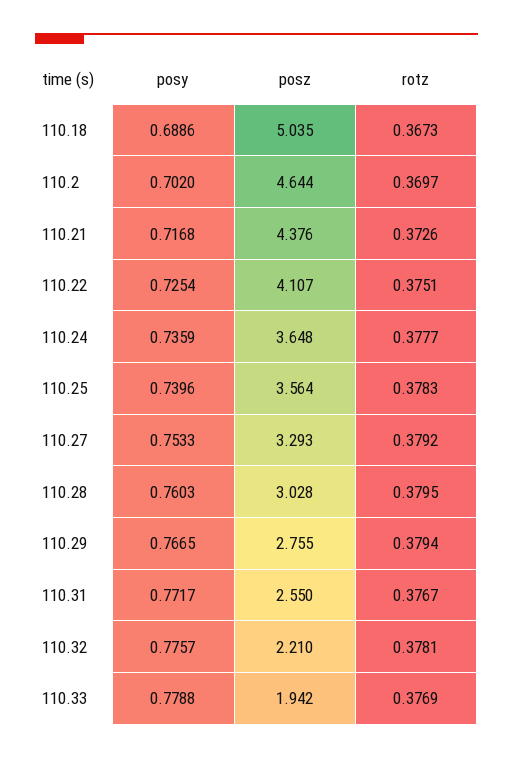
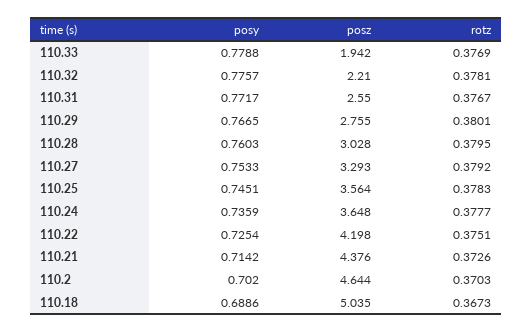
rotz, 110.2: 0.3697 -> 0.3703
posy, 110.21: 0.7168 -> 0.7142
posz, 110.22: 4.107 -> 4.198
posy, 110.25: 0.7396 -> 0.7451
rotz, 110.29: 0.3794 -> 0.3801

